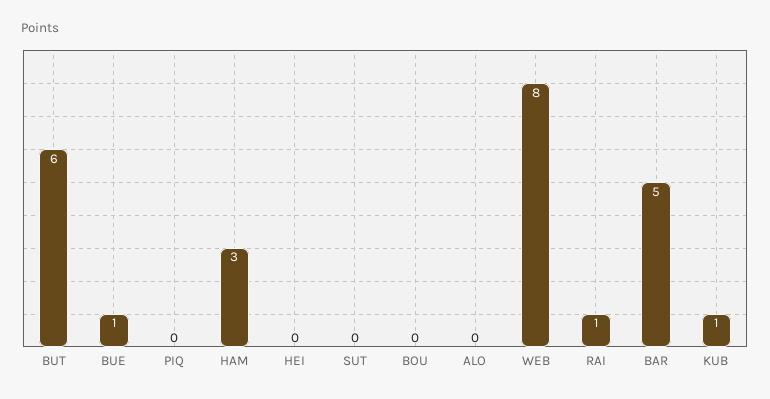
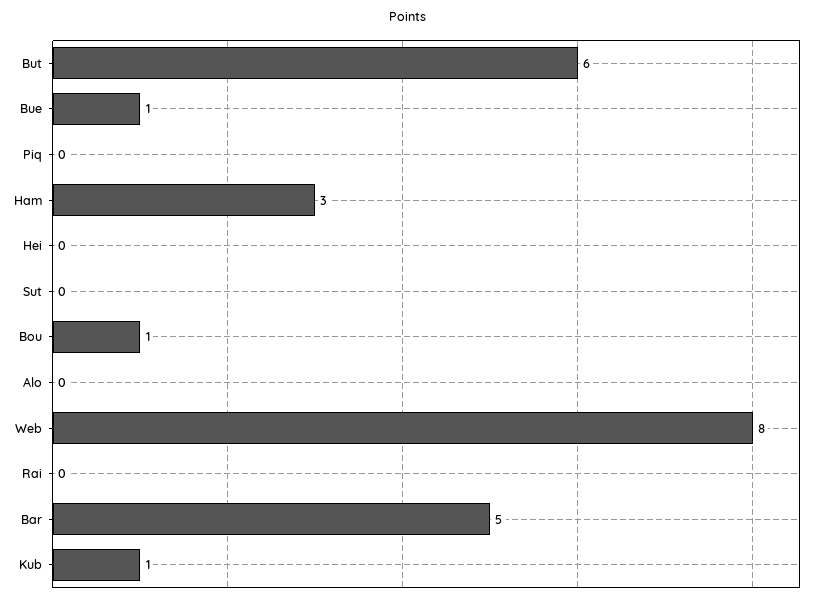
BOU: 0 -> 1
RAI: 1 -> 0

